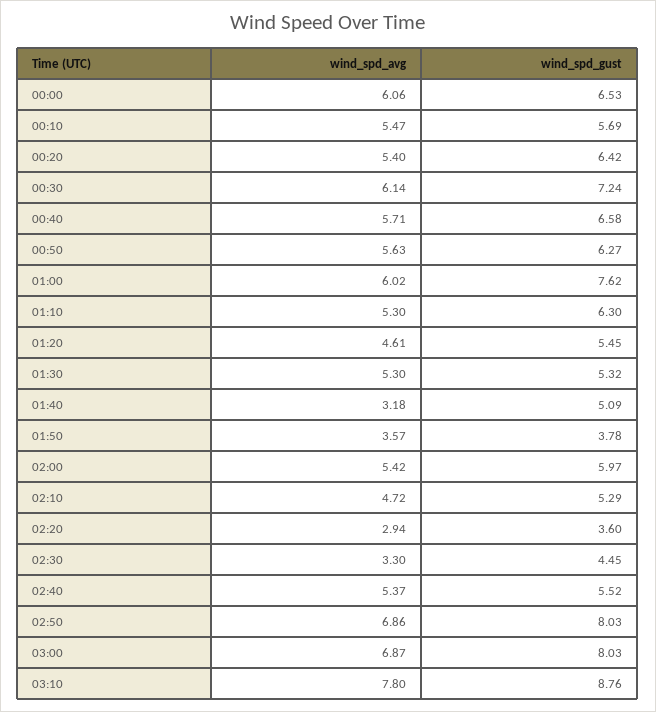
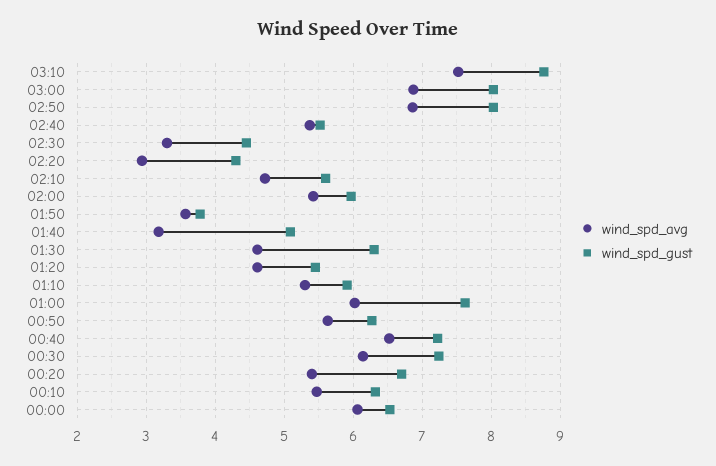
wind_spd_gust, 00:10: 5.69 -> 6.3
wind_spd_gust, 00:20: 6.42 -> 6.7
wind_spd_avg, 00:40: 5.71 -> 6.5
wind_spd_gust, 00:40: 6.58 -> 7.2
wind_spd_gust, 01:10: 6.3 -> 5.9
wind_spd_avg, 01:30: 5.3 -> 4.6
wind_spd_gust, 01:30: 5.32 -> 6.3
wind_spd_gust, 02:10: 5.29 -> 5.6
wind_spd_gust, 02:20: 3.6 -> 4.3
wind_spd_avg, 03:10: 7.8 -> 7.5

